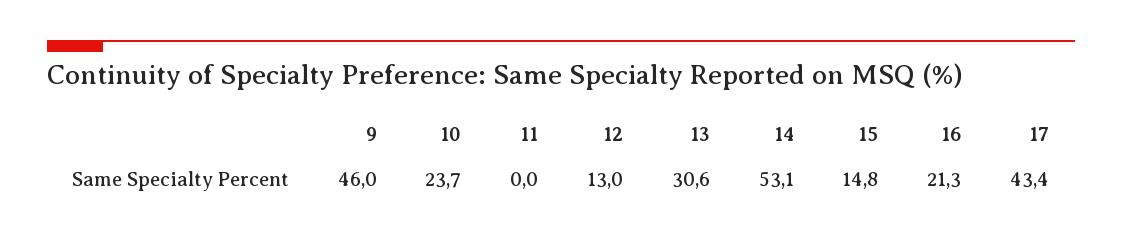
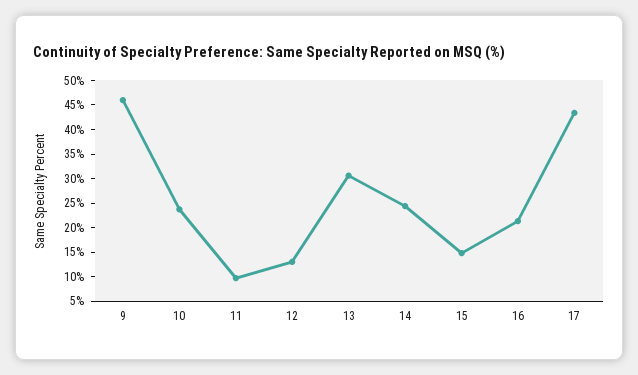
11: 0 -> 10
14: 53.1 -> 25

